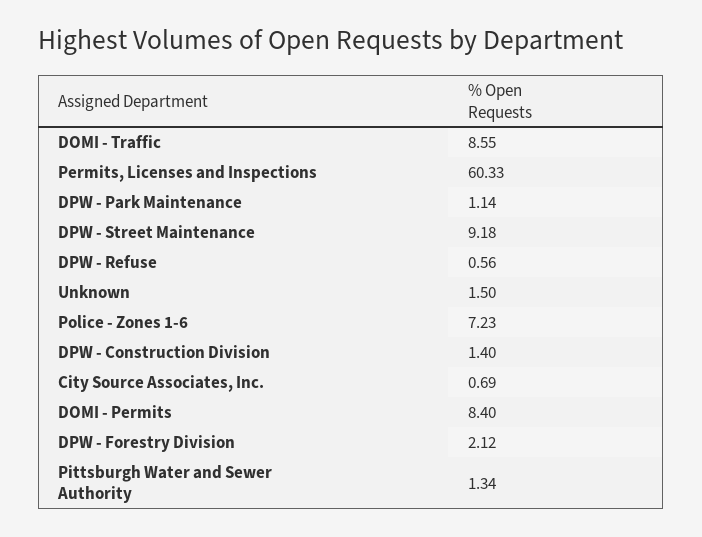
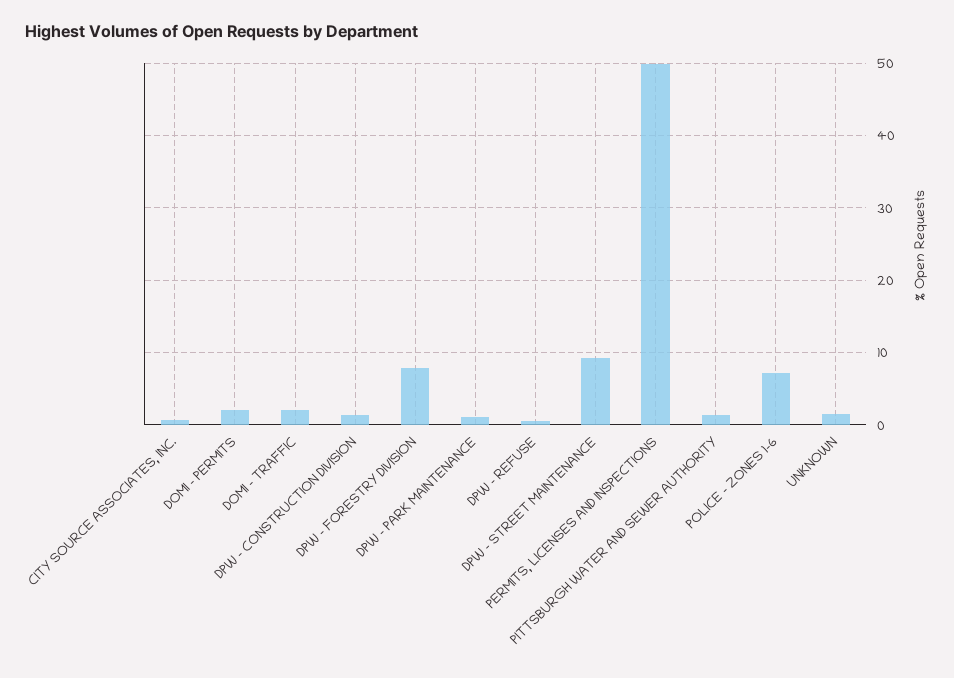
DOMI - Traffic: 8.55 -> 2
Permits, Licenses and Inspections: 60.33 -> 50
DOMI - Permits: 8.4 -> 2
DPW - Forestry Division: 2.12 -> 8

